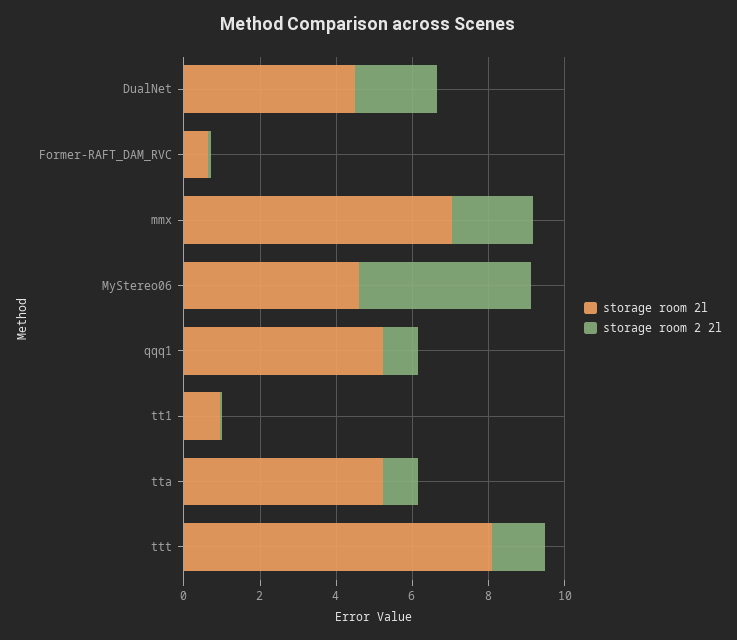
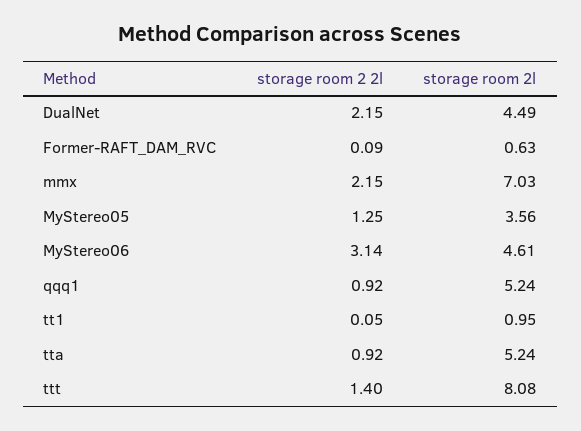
storage room 2 2l, MyStereo06: 4.5 -> 3.14
storage room 2 2l, MyStereo05: none -> 1.25
storage room 2l, MyStereo05: none -> 3.56

